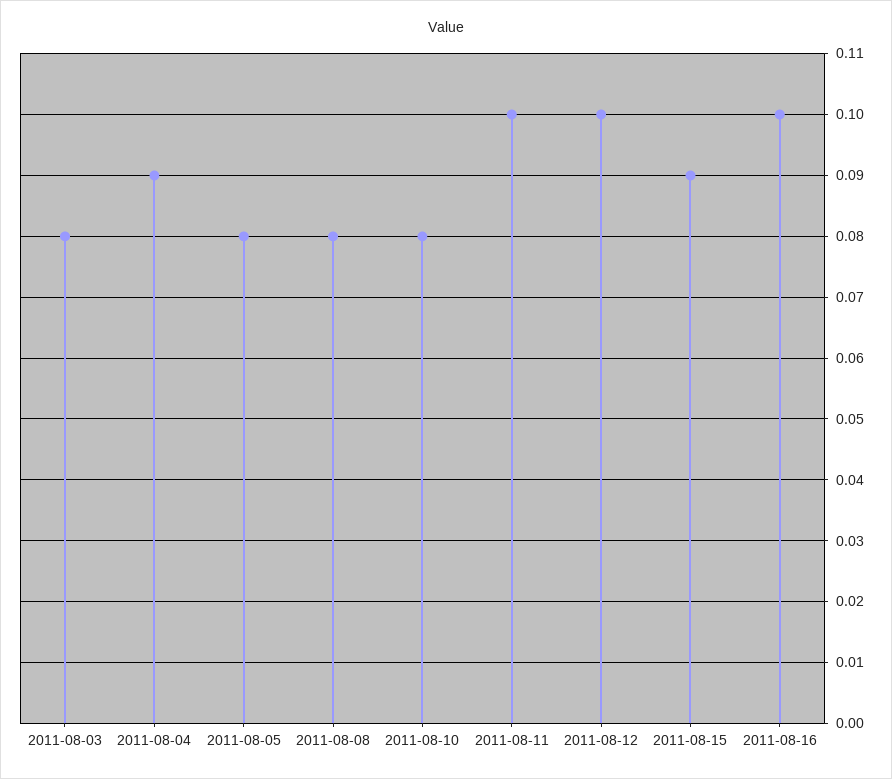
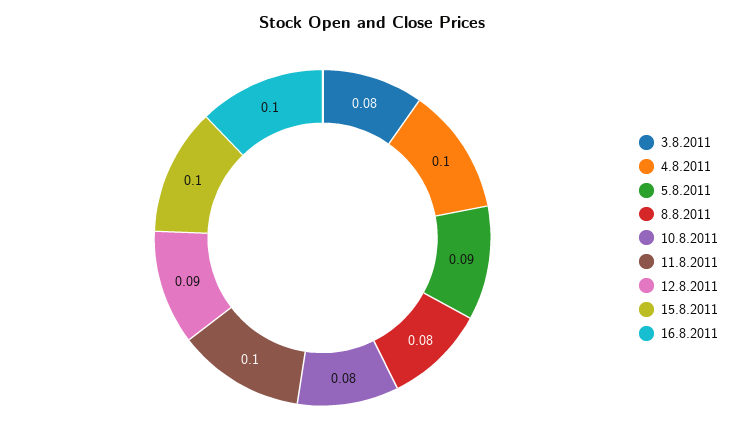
2011-08-04: 0.09 -> 0.1
2011-08-05: 0.08 -> 0.09
2011-08-12: 0.1 -> 0.09
2011-08-15: 0.09 -> 0.1

